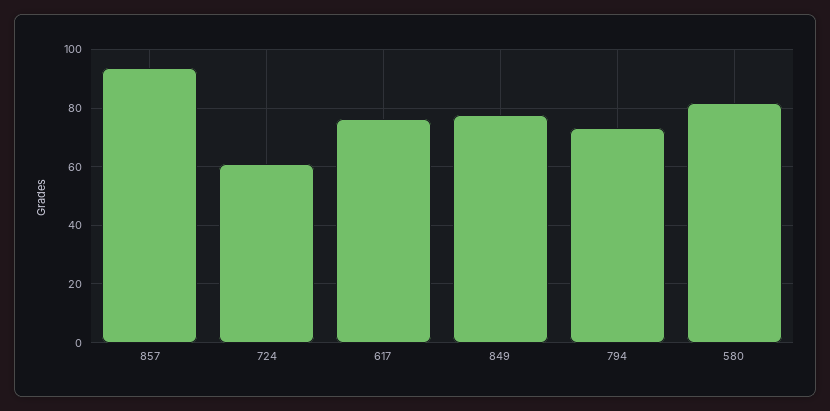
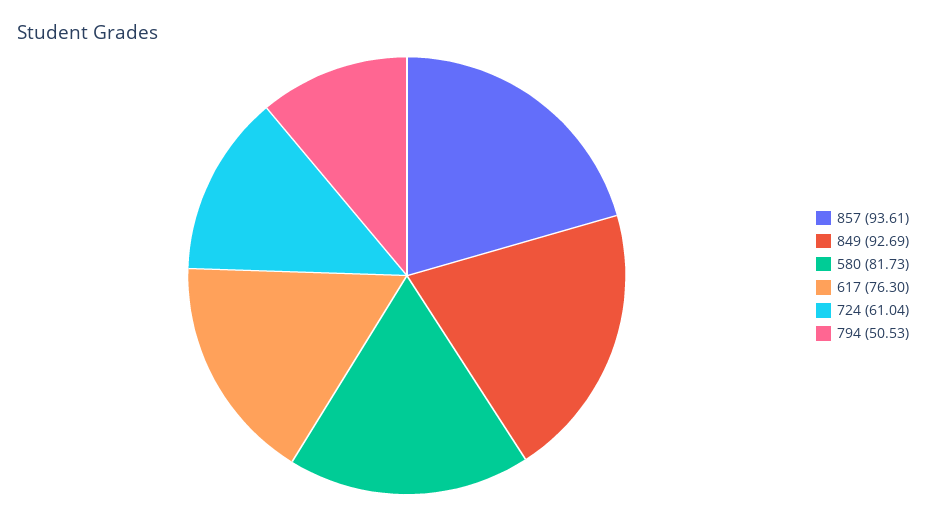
849: 77.5 -> 92.69
794: 72.5 -> 50.53

